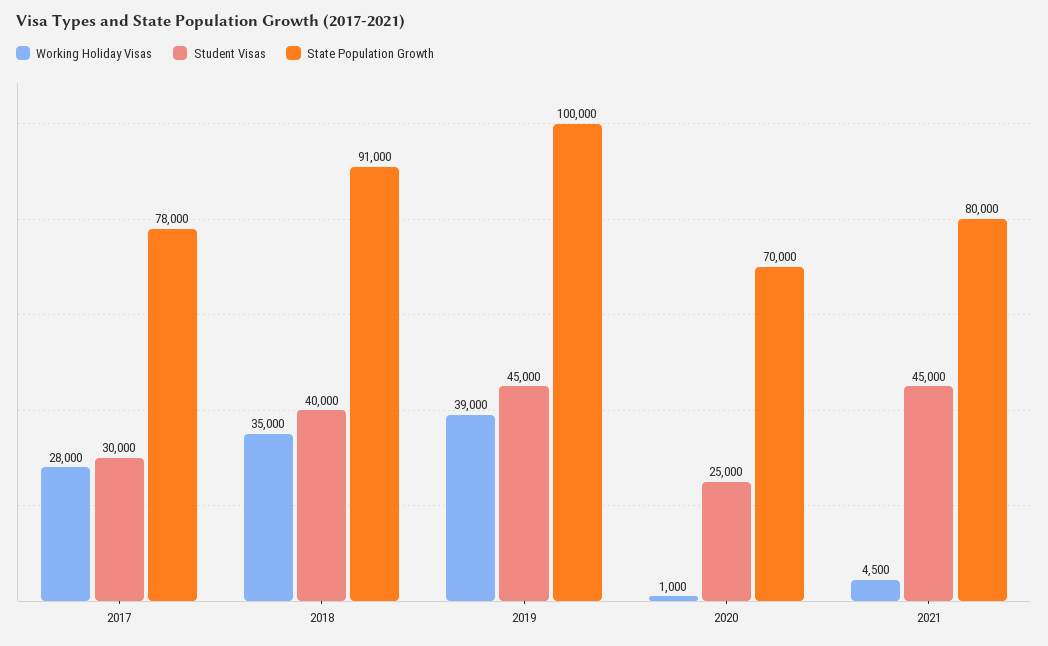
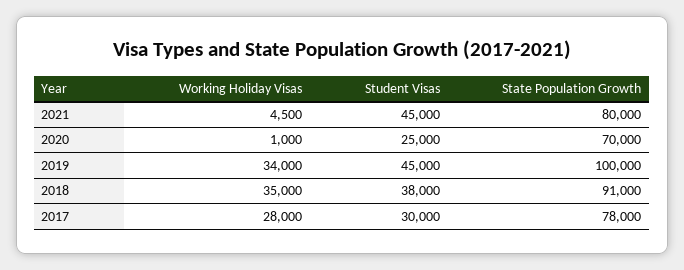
Student Visas, 2018: 40000 -> 38000
Working Holiday Visas, 2019: 39000 -> 34000

